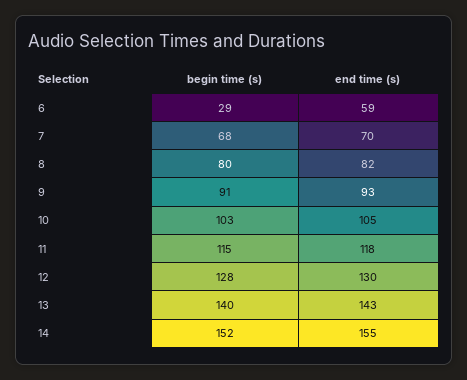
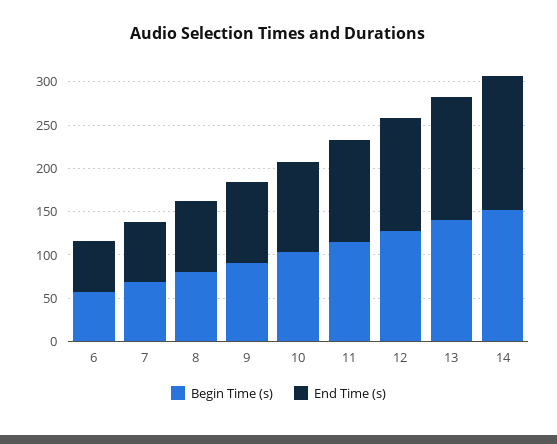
begin time (s), 6: 29 -> 60

